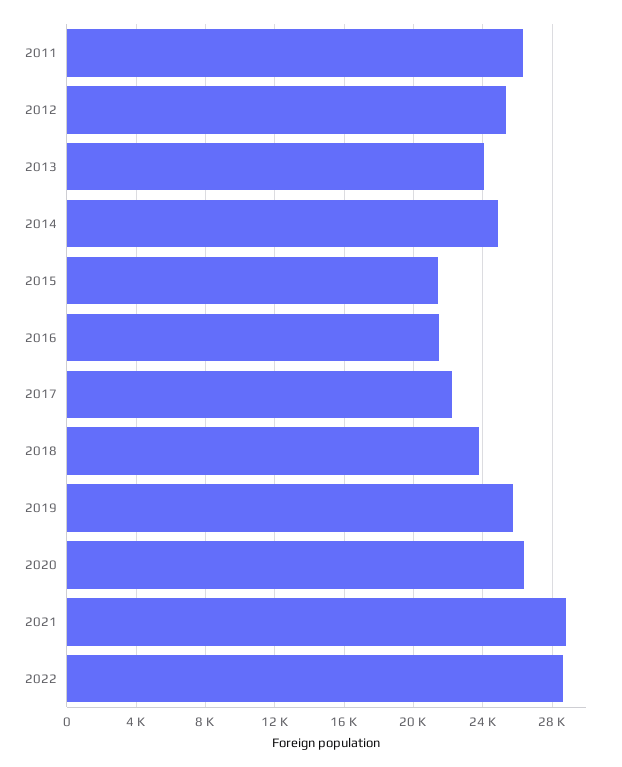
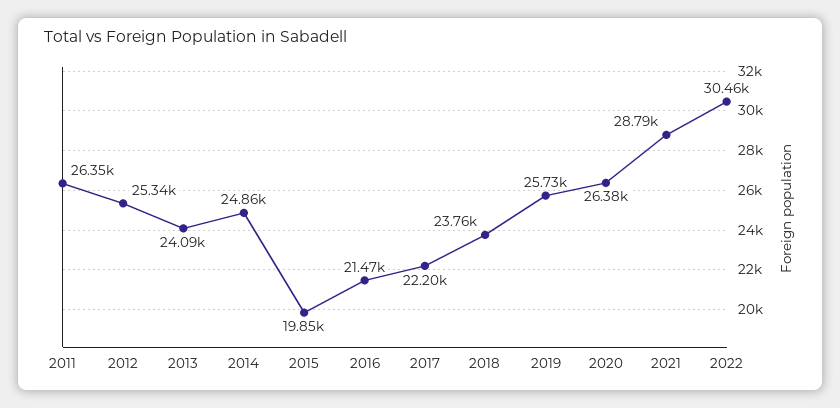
2015: 21500 -> 19850
2022: 28500 -> 30460

